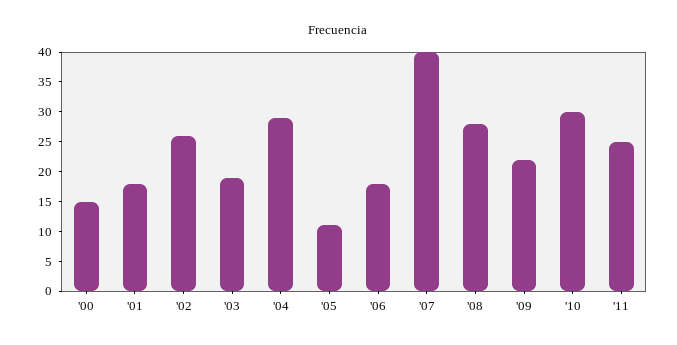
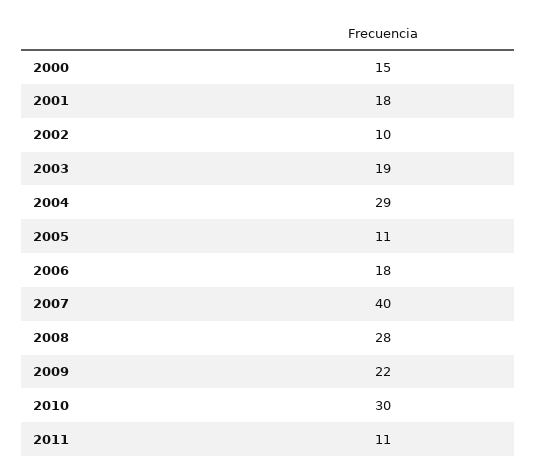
'02: 25 -> 10
'11: 25 -> 11

